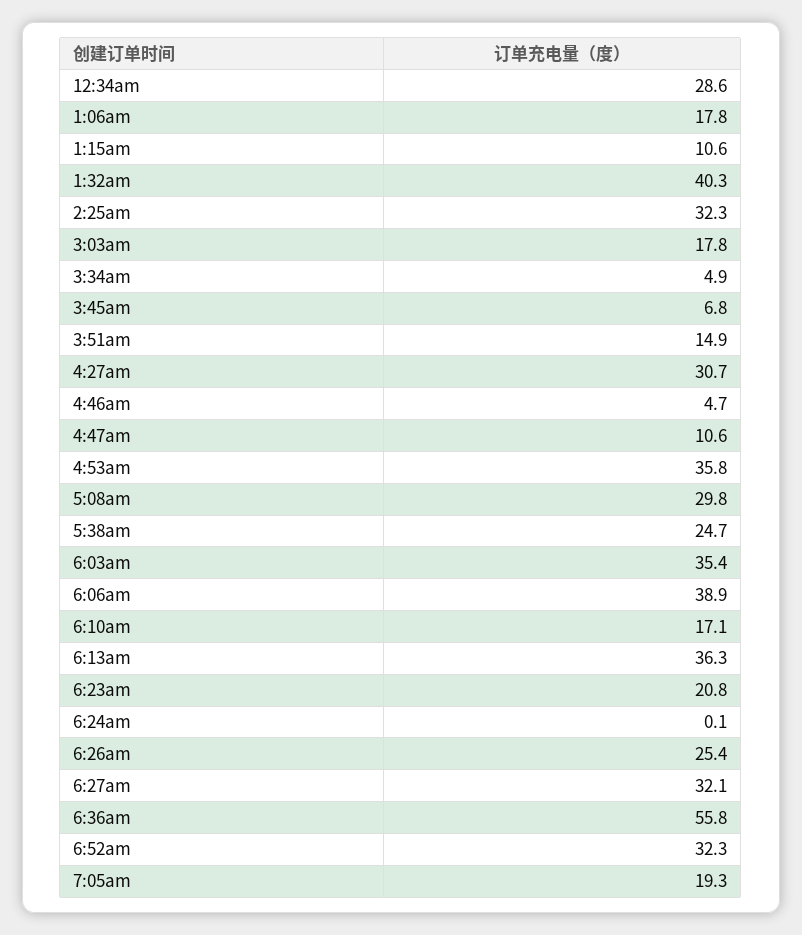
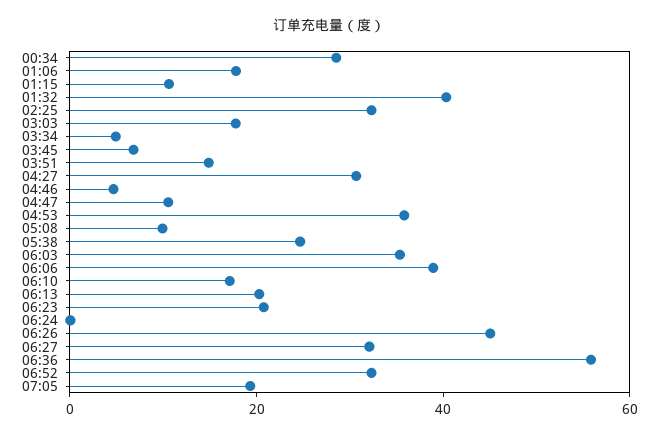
5:08am: 29.8 -> 10
6:13am: 36.3 -> 20
6:26am: 25.4 -> 45

